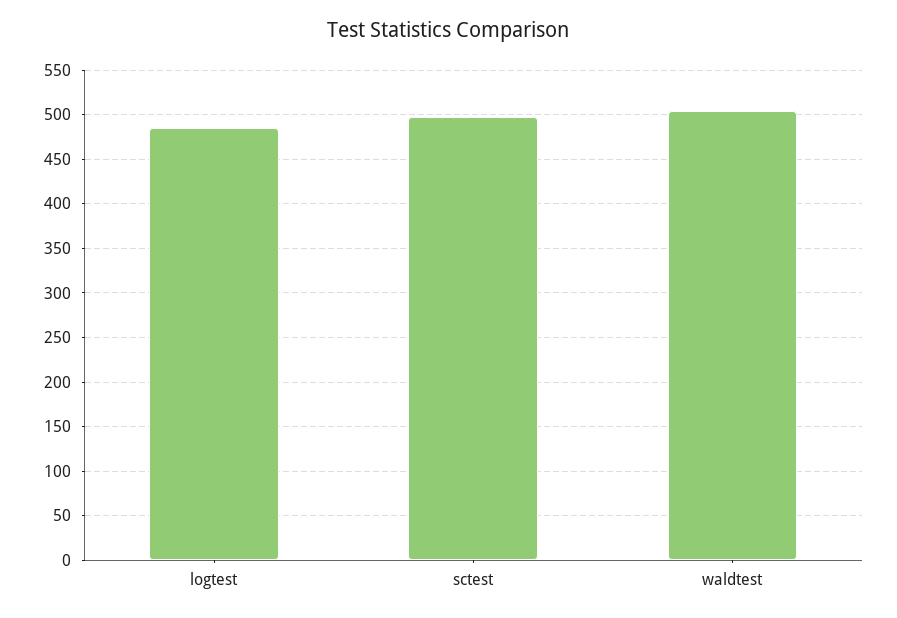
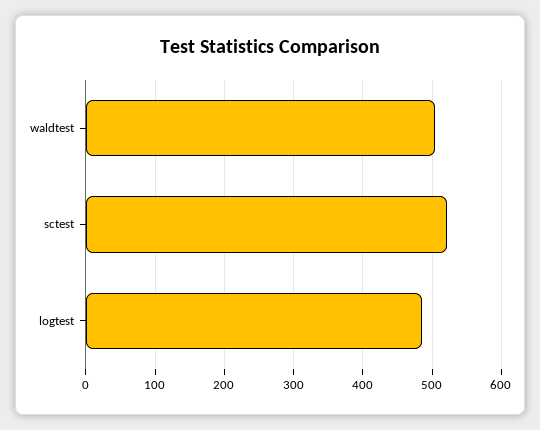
sctest: 500 -> 520

